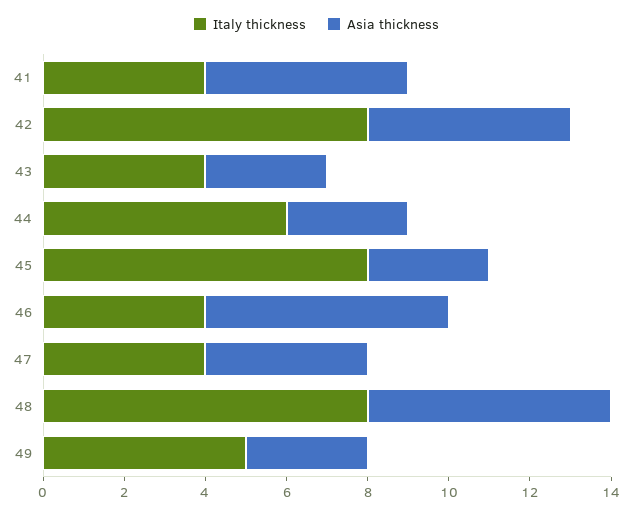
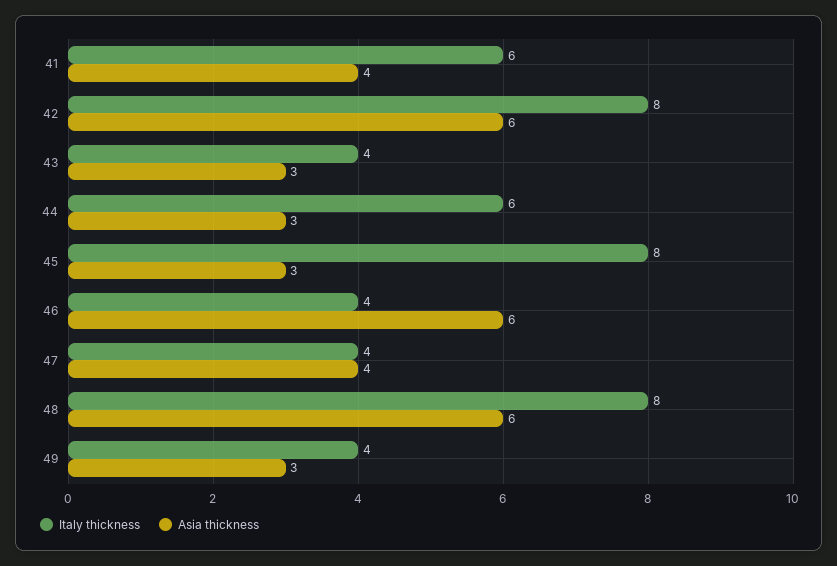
Italy thickness, 41: 4 -> 6
Asia thickness, 41: 5 -> 4
Asia thickness, 42: 5 -> 6
Italy thickness, 49: 5 -> 4

